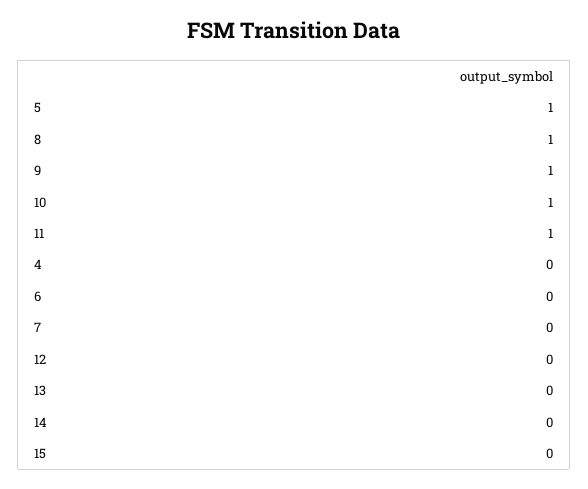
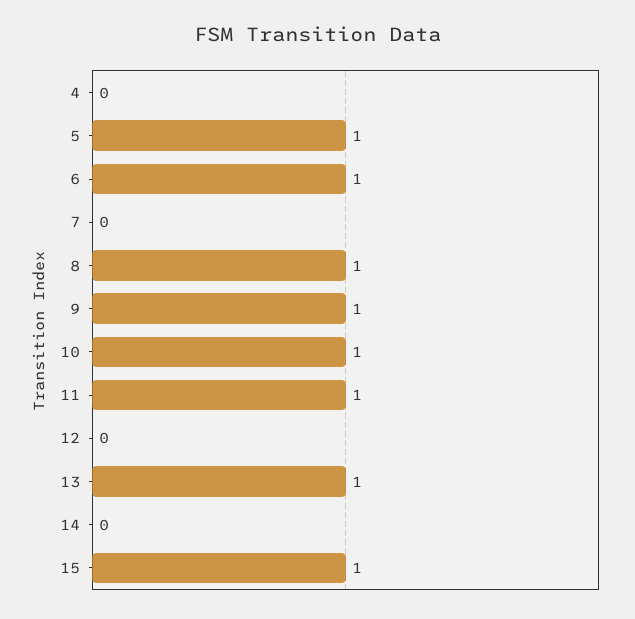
6: 0 -> 1
13: 0 -> 1
15: 0 -> 1

